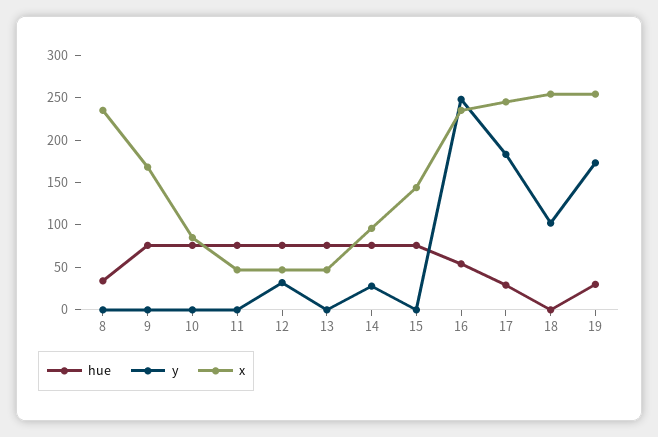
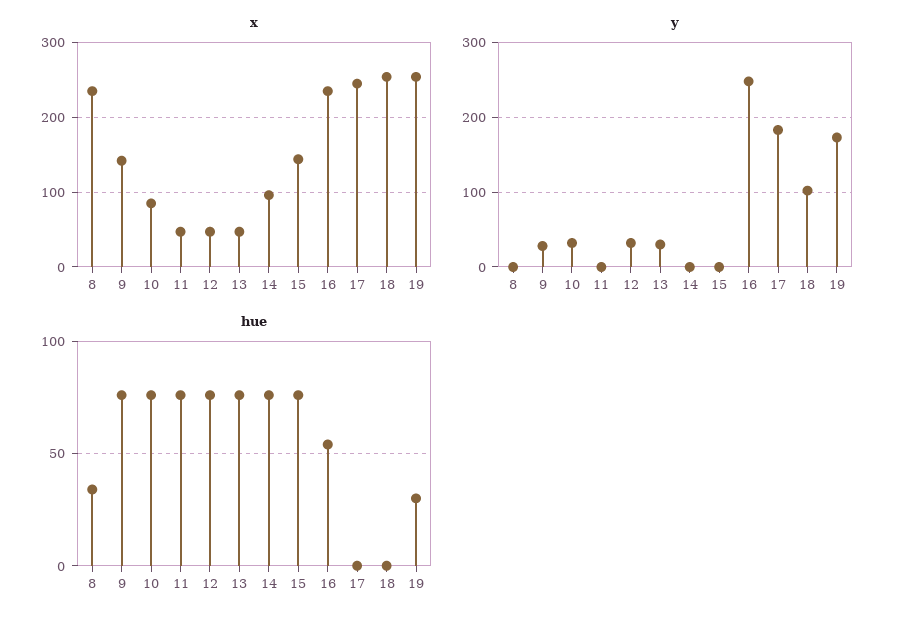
y, 9: 0 -> 30
x, 9: 170 -> 140
y, 10: 0 -> 30
y, 13: 0 -> 30
y, 14: 30 -> 0
hue, 17: 30 -> 0

